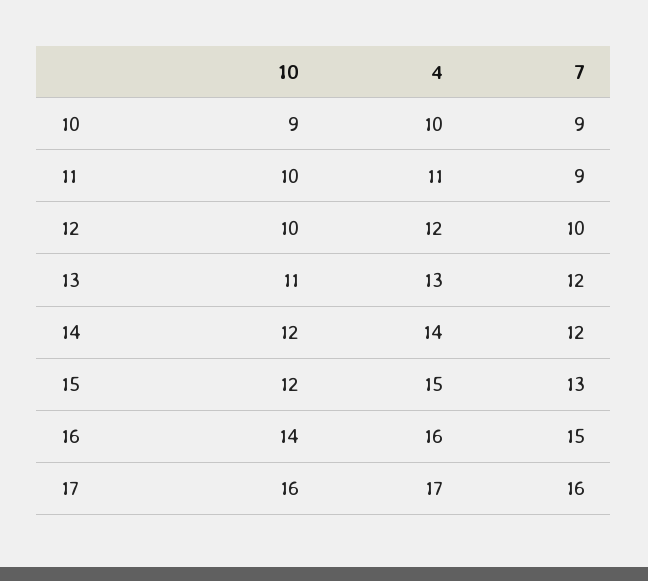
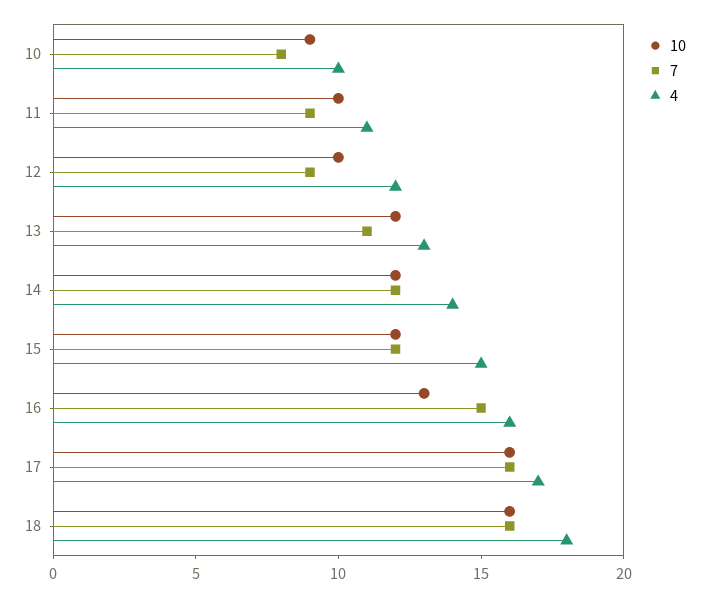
7, 10: 9 -> 8
7, 12: 10 -> 9
10, 13: 11 -> 12
7, 13: 12 -> 11
7, 15: 13 -> 12
10, 16: 14 -> 13
10, 18: none -> 16
7, 18: none -> 16
4, 18: none -> 18

